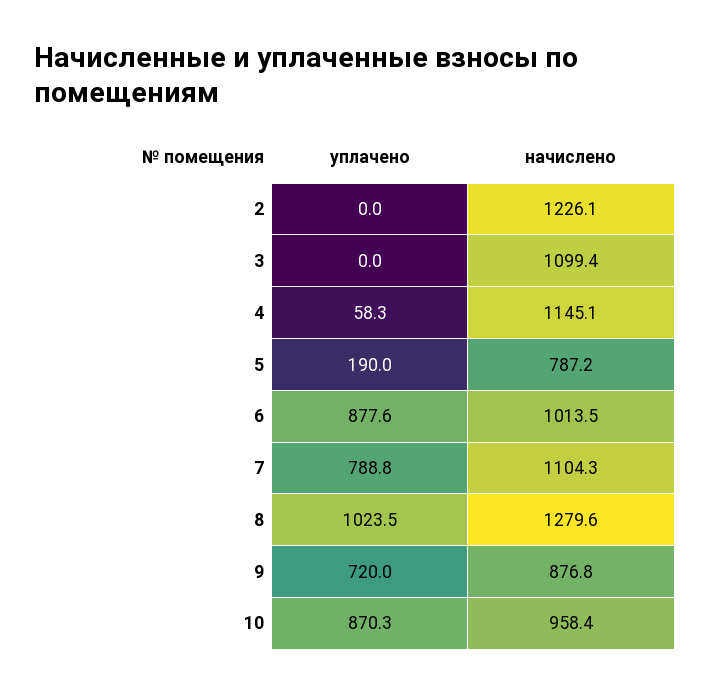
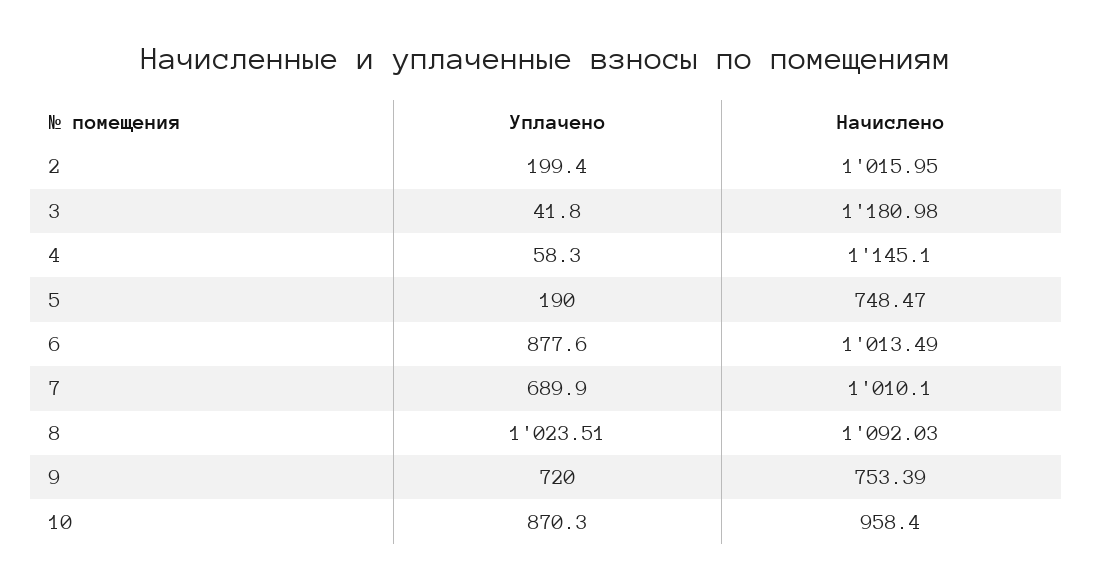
уплачено, 2: 0 -> 199.4
начислено, 2: 1226.1 -> 1015.95
уплачено, 3: 0 -> 41.8
начислено, 3: 1099.4 -> 1180.98
начислено, 5: 787.2 -> 748.47
уплачено, 7: 788.8 -> 689.9
начислено, 7: 1104.3 -> 1010.1
начислено, 8: 1279.6 -> 1092.03
начислено, 9: 876.8 -> 753.39

